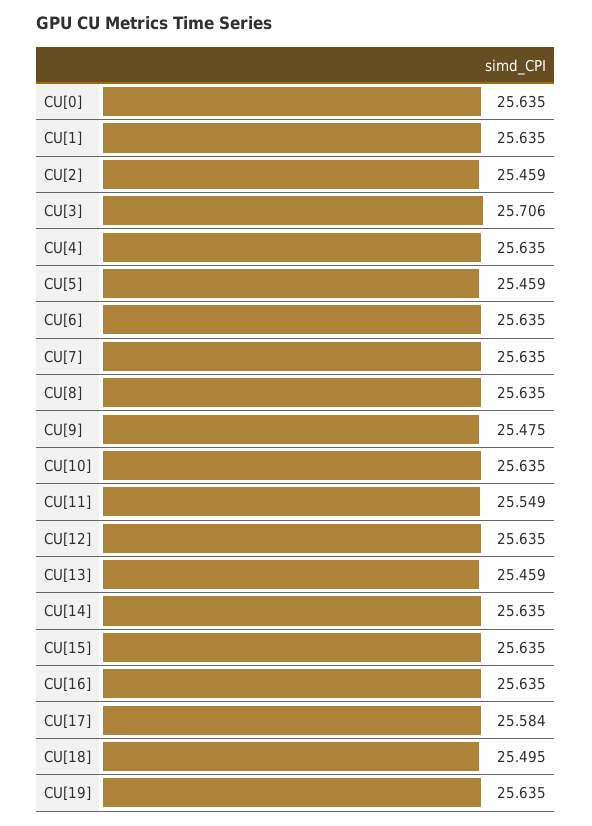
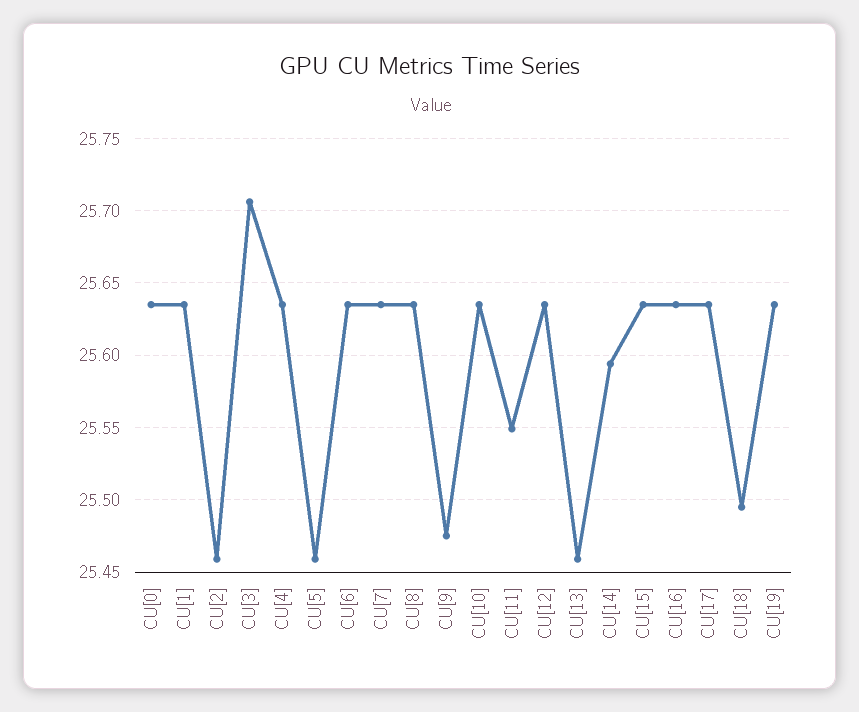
CU[14]: 25.635 -> 25.595
CU[17]: 25.584 -> 25.635

